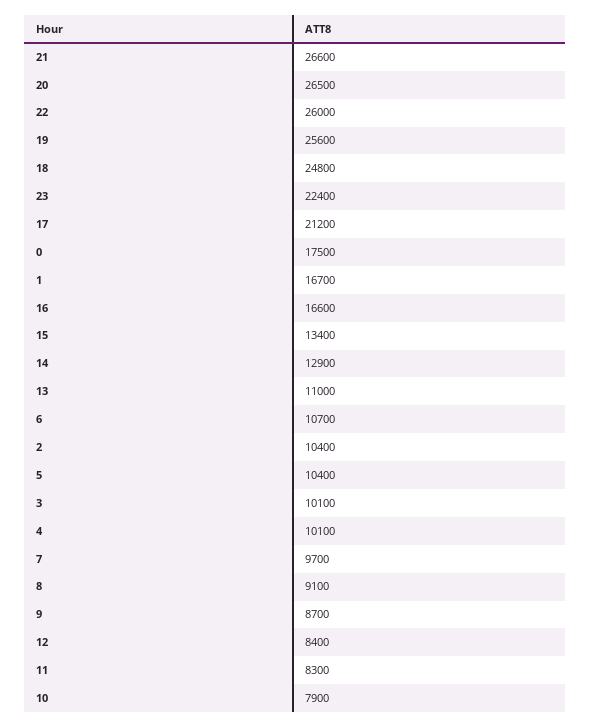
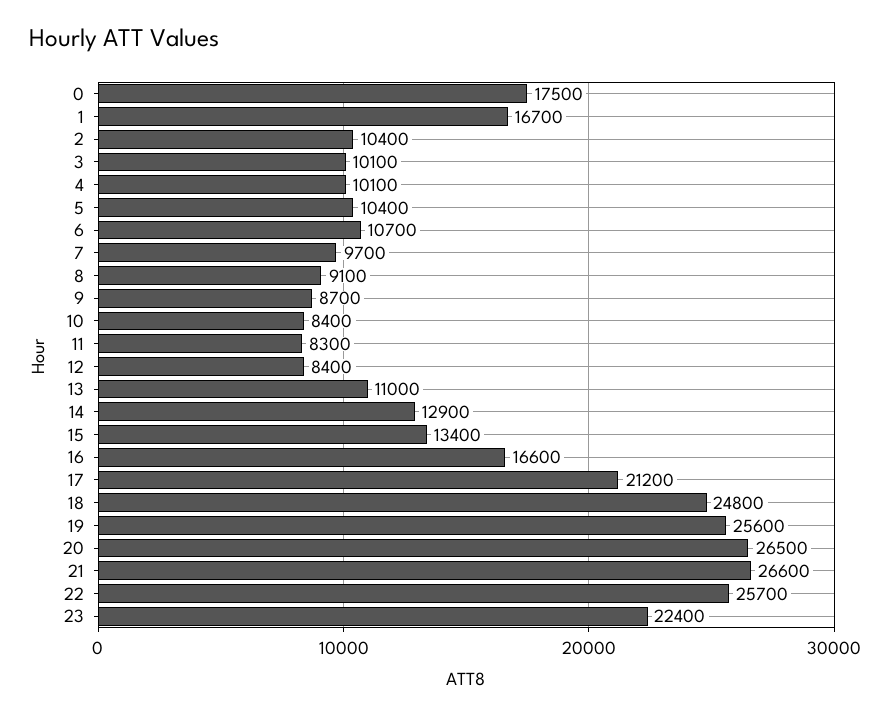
22: 26000 -> 25700
10: 7900 -> 8400

